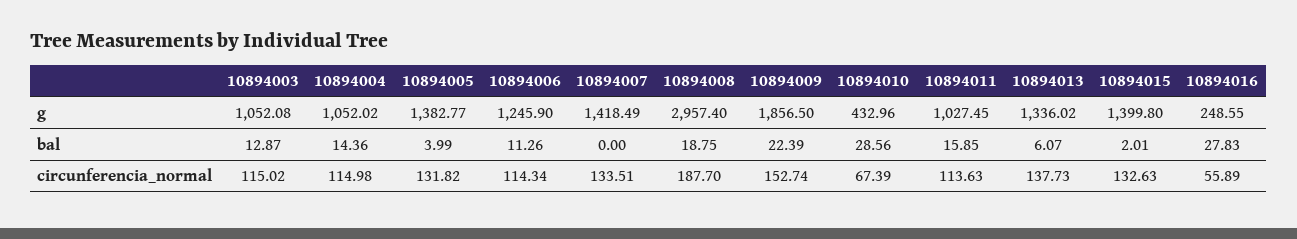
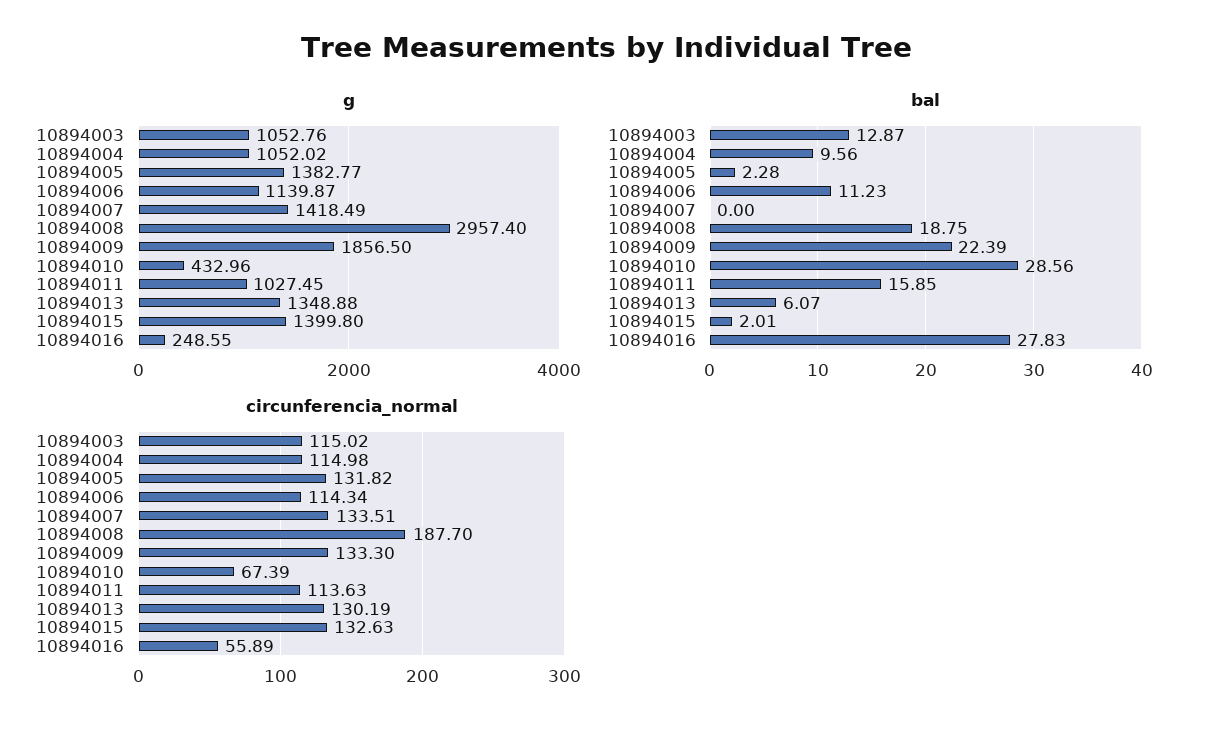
g, 10894003: 1052.08 -> 1052.76
g, 10894006: 1245.9 -> 1139.87
g, 10894013: 1336.02 -> 1348.88
bal, 10894004: 14.36 -> 9.56
bal, 10894005: 3.99 -> 2.28
bal, 10894006: 11.26 -> 11.23
circunferencia_normal, 10894009: 152.74 -> 133.3
circunferencia_normal, 10894013: 137.73 -> 130.19

